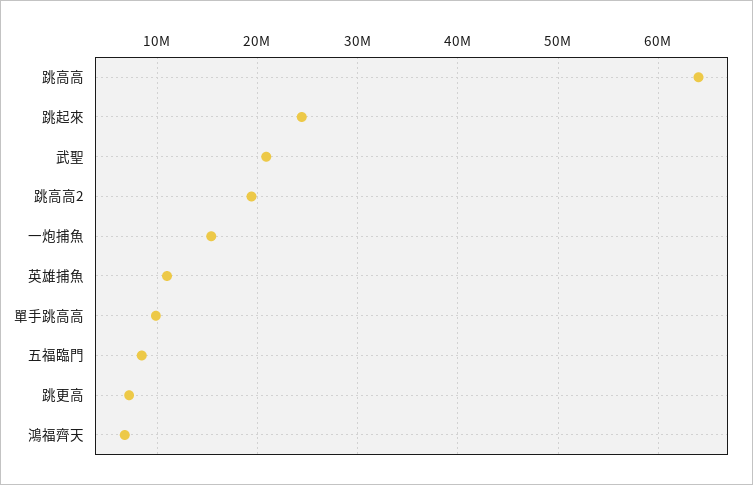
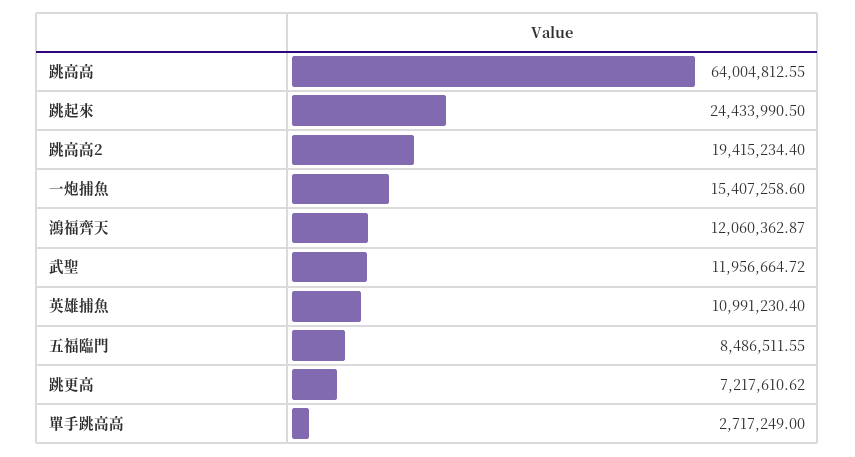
武聖: 21000000 -> 11956664.72
單手跳高高: 10000000 -> 2717249
鴻福齊天: 7000000 -> 12060362.87

